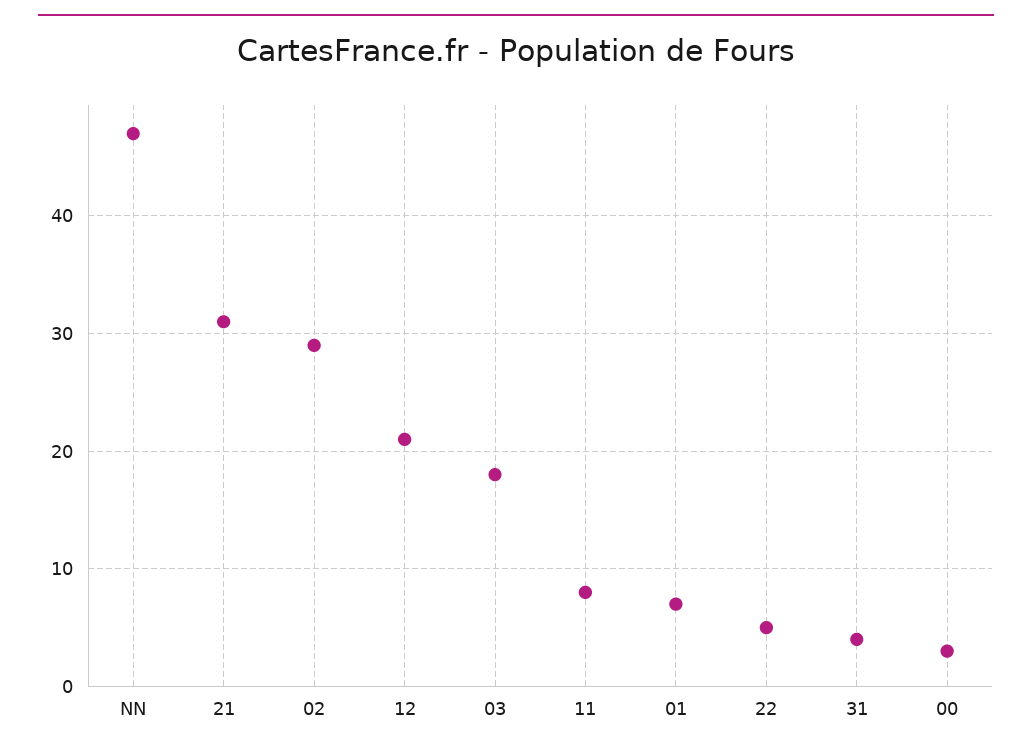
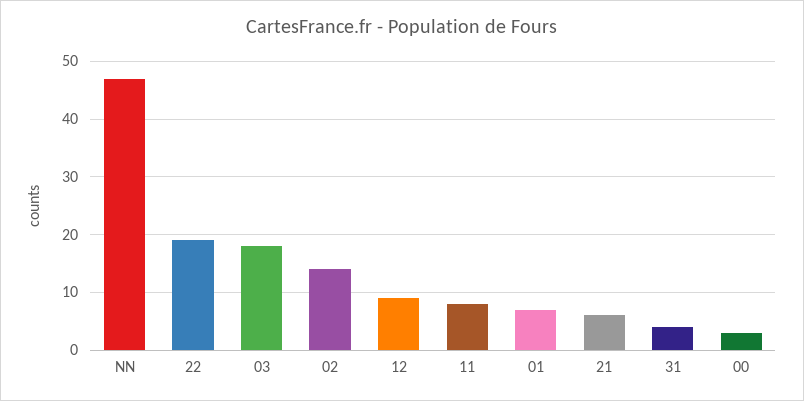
21: 31 -> 5
02: 29 -> 15
12: 21 -> 10
22: 5 -> 20

